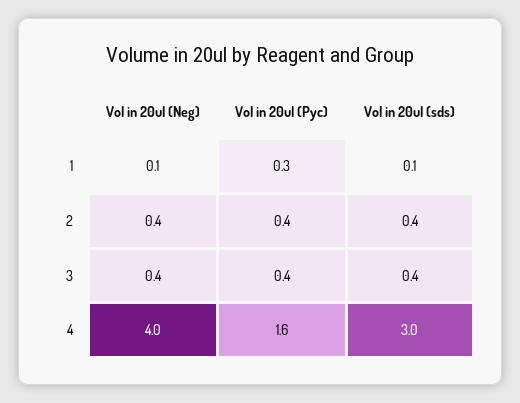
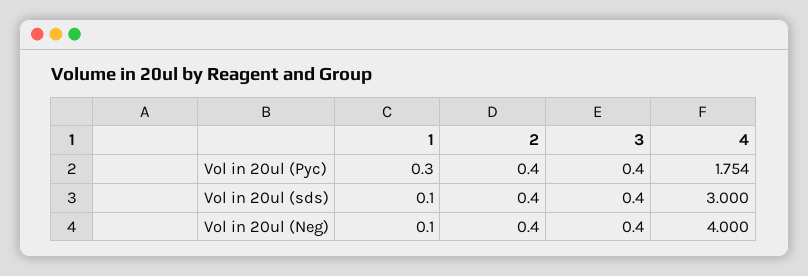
Vol in 20ul (Pyc), 4: 1.6 -> 1.754

